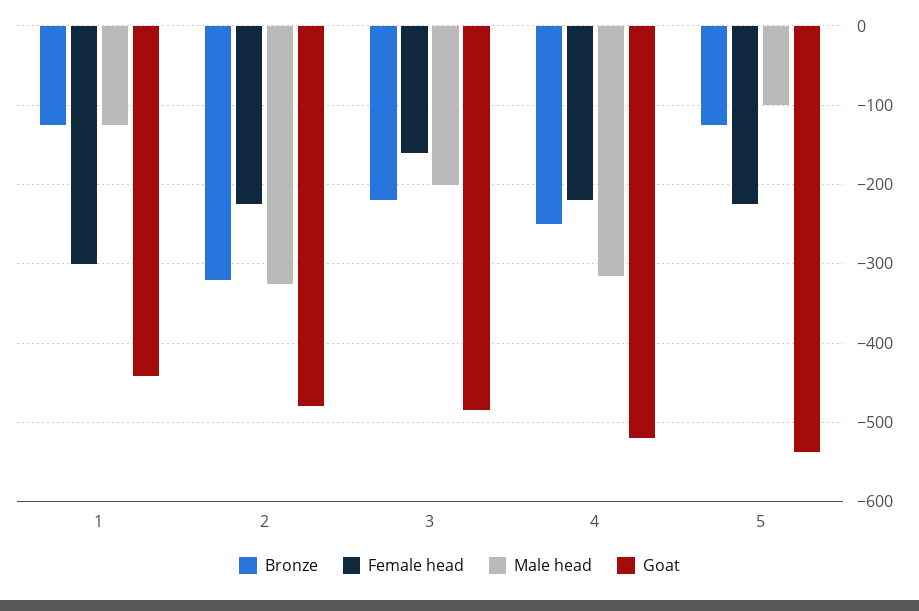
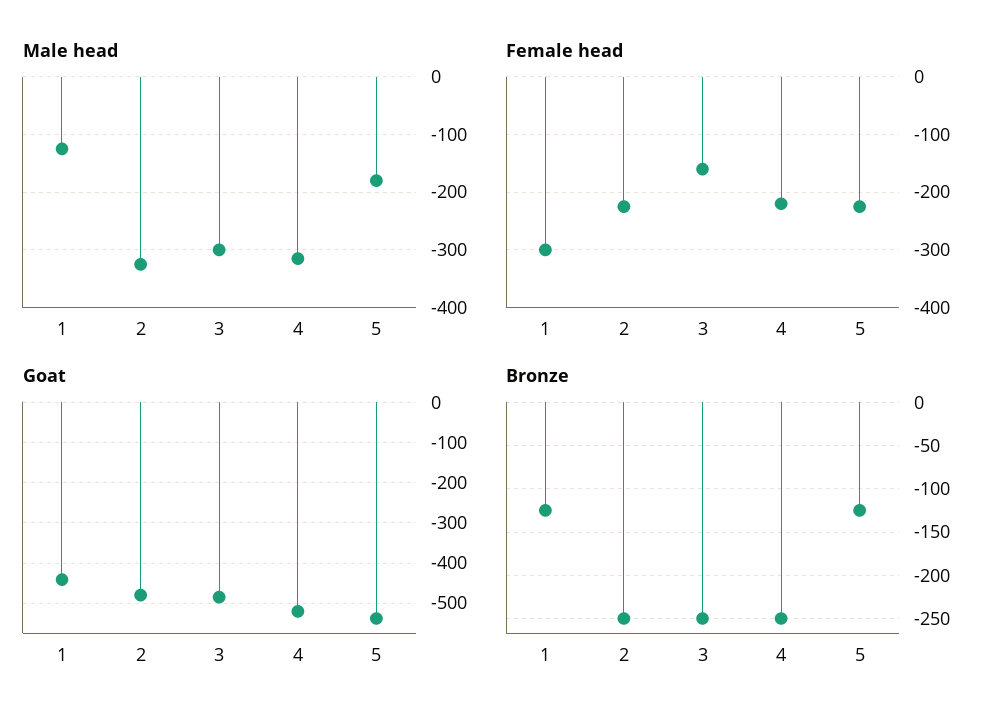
Bronze, 2: -320 -> -250
Bronze, 3: -220 -> -250
Male head, 3: -200 -> -300
Male head, 5: -100 -> -180

